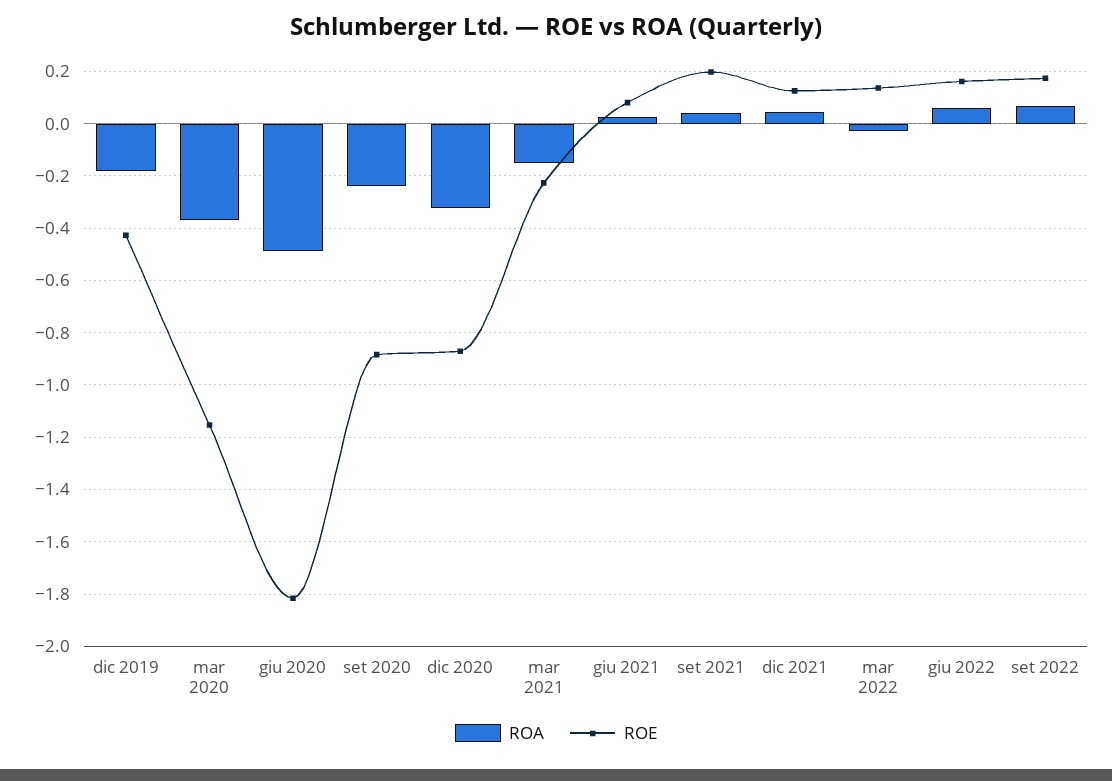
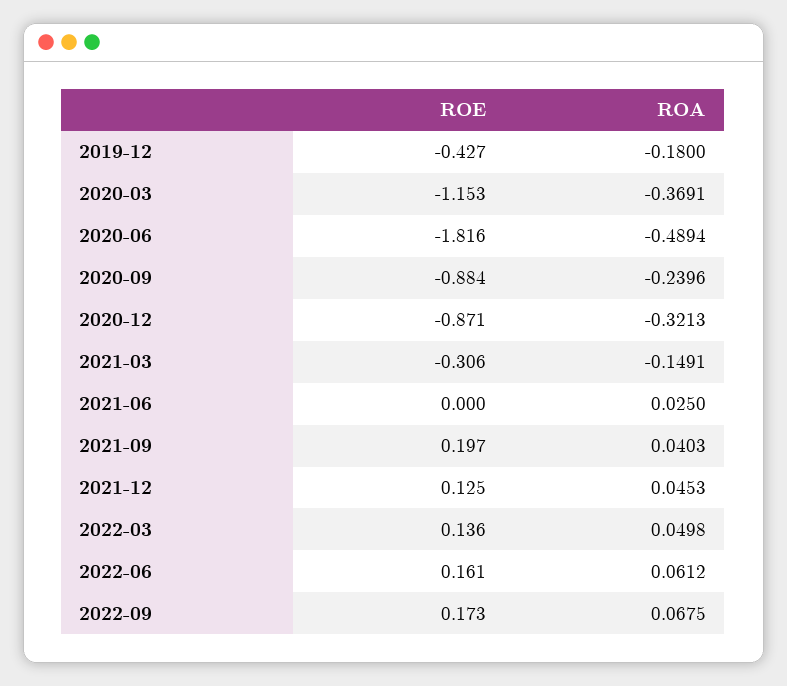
ROE, mar 2021: -0.225 -> -0.306
ROE, giu 2021: 0.075 -> 0
ROA, mar 2022: -0.025 -> 0.0498

